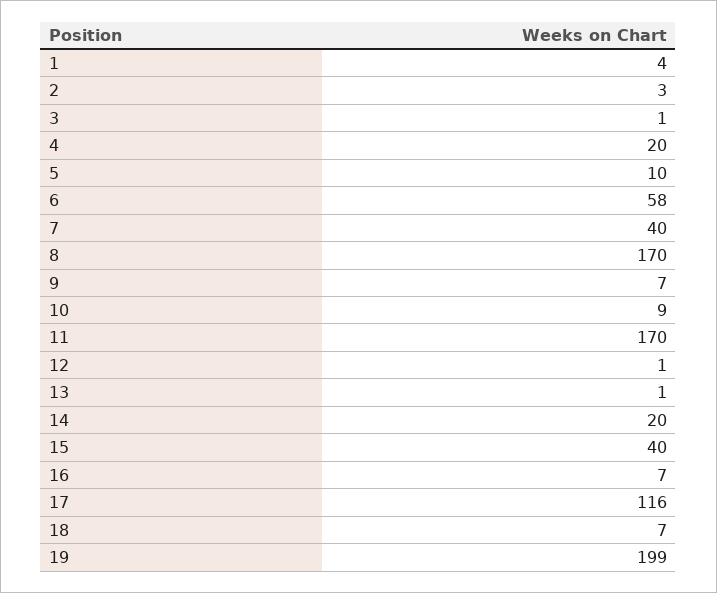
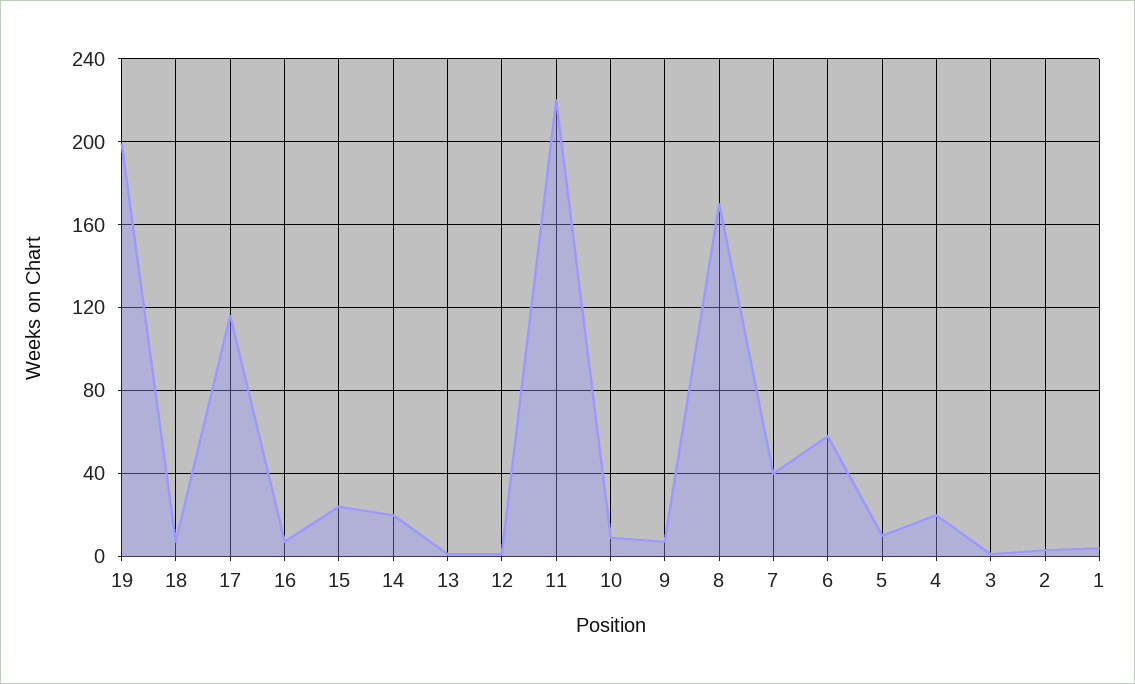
11: 170 -> 220
15: 40 -> 25

